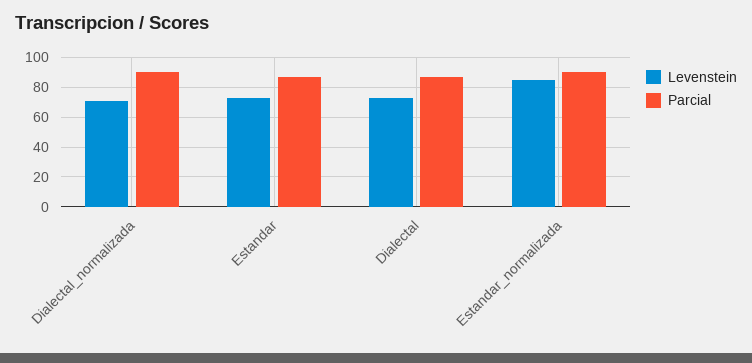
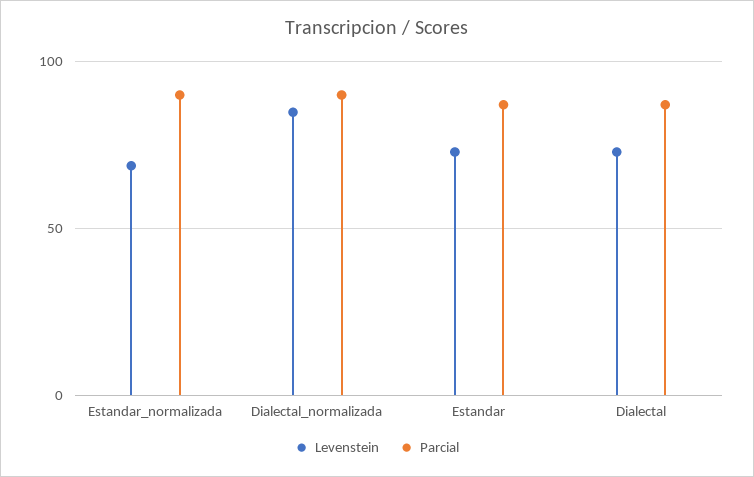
Levenstein, Dialectal_normalizada: 70 -> 85
Levenstein, Estandar_normalizada: 85 -> 70

